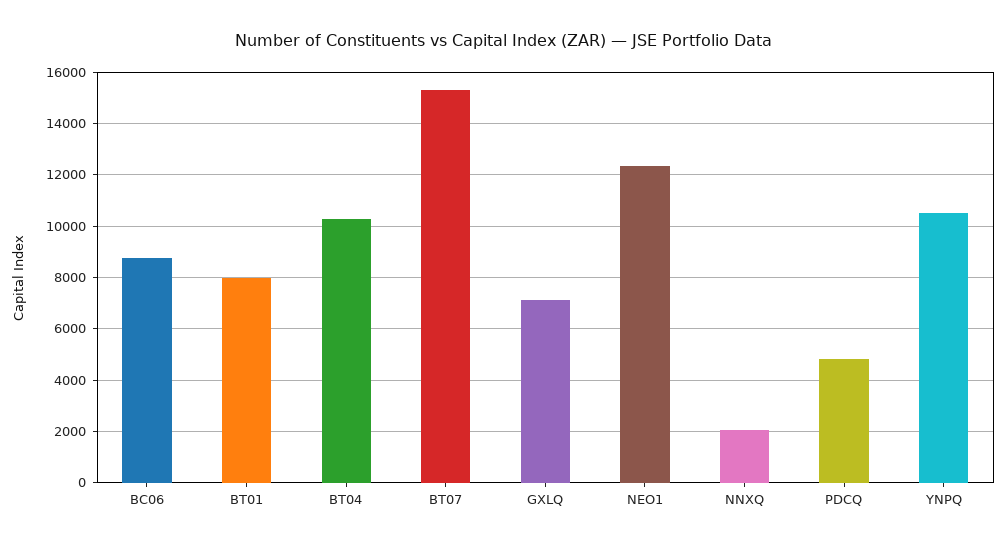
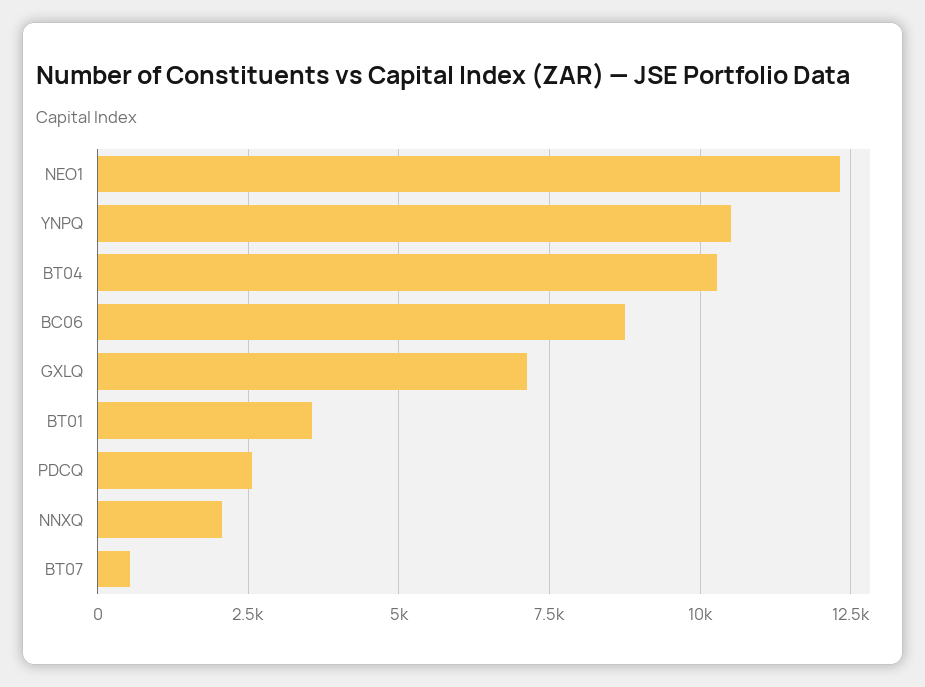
BT01: 8000 -> 3500
BT07: 15250 -> 500
PDCQ: 4750 -> 2500

